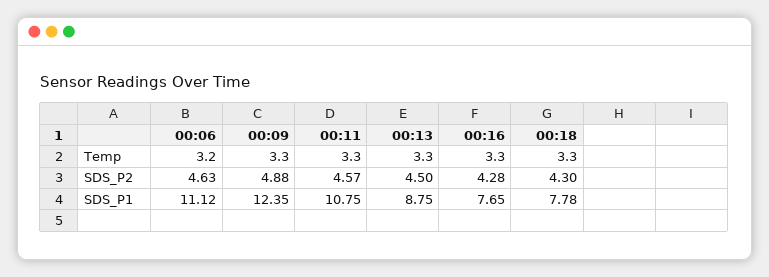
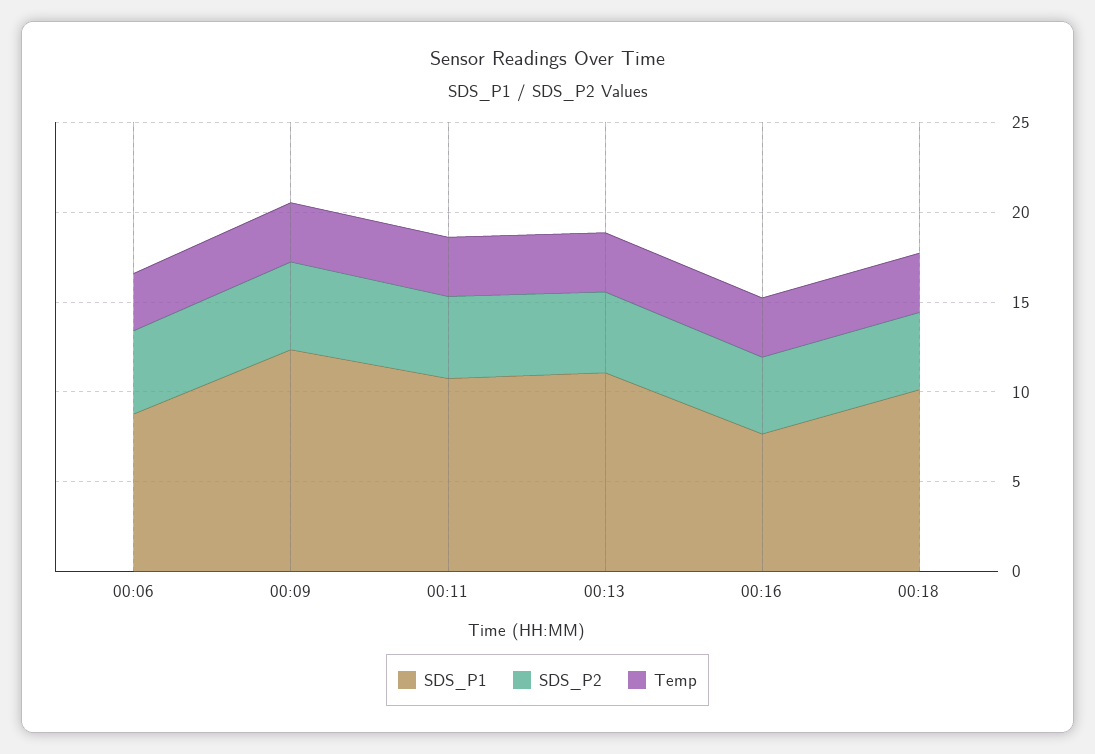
SDS_P1, 00:06: 11.12 -> 9
SDS_P1, 00:13: 8.75 -> 11
SDS_P1, 00:18: 7.78 -> 10

